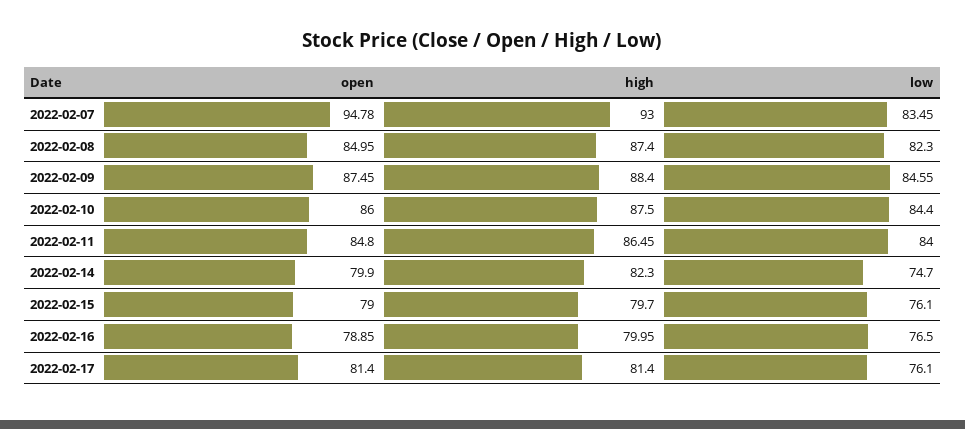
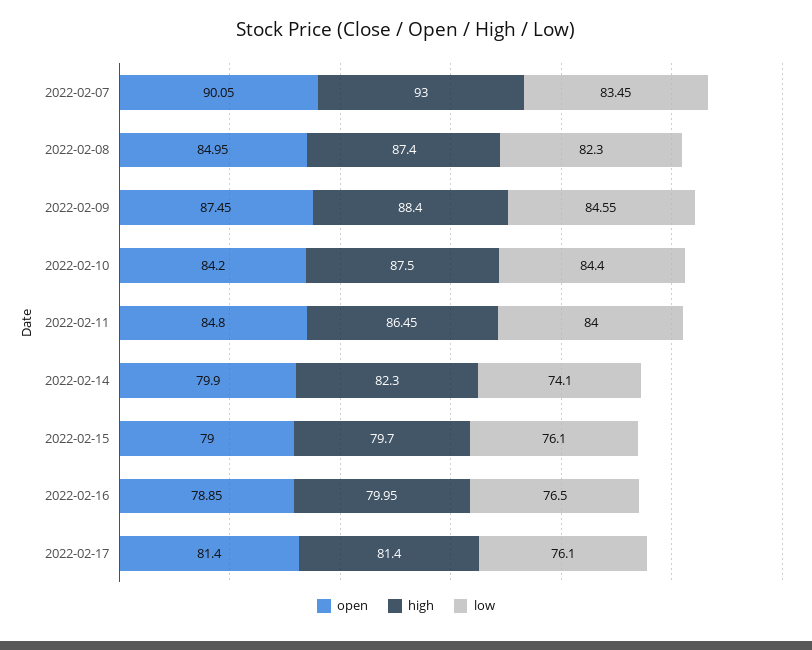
open, 2022-02-07: 94.78 -> 90.05
open, 2022-02-10: 86 -> 84.2
low, 2022-02-14: 74.7 -> 74.1

